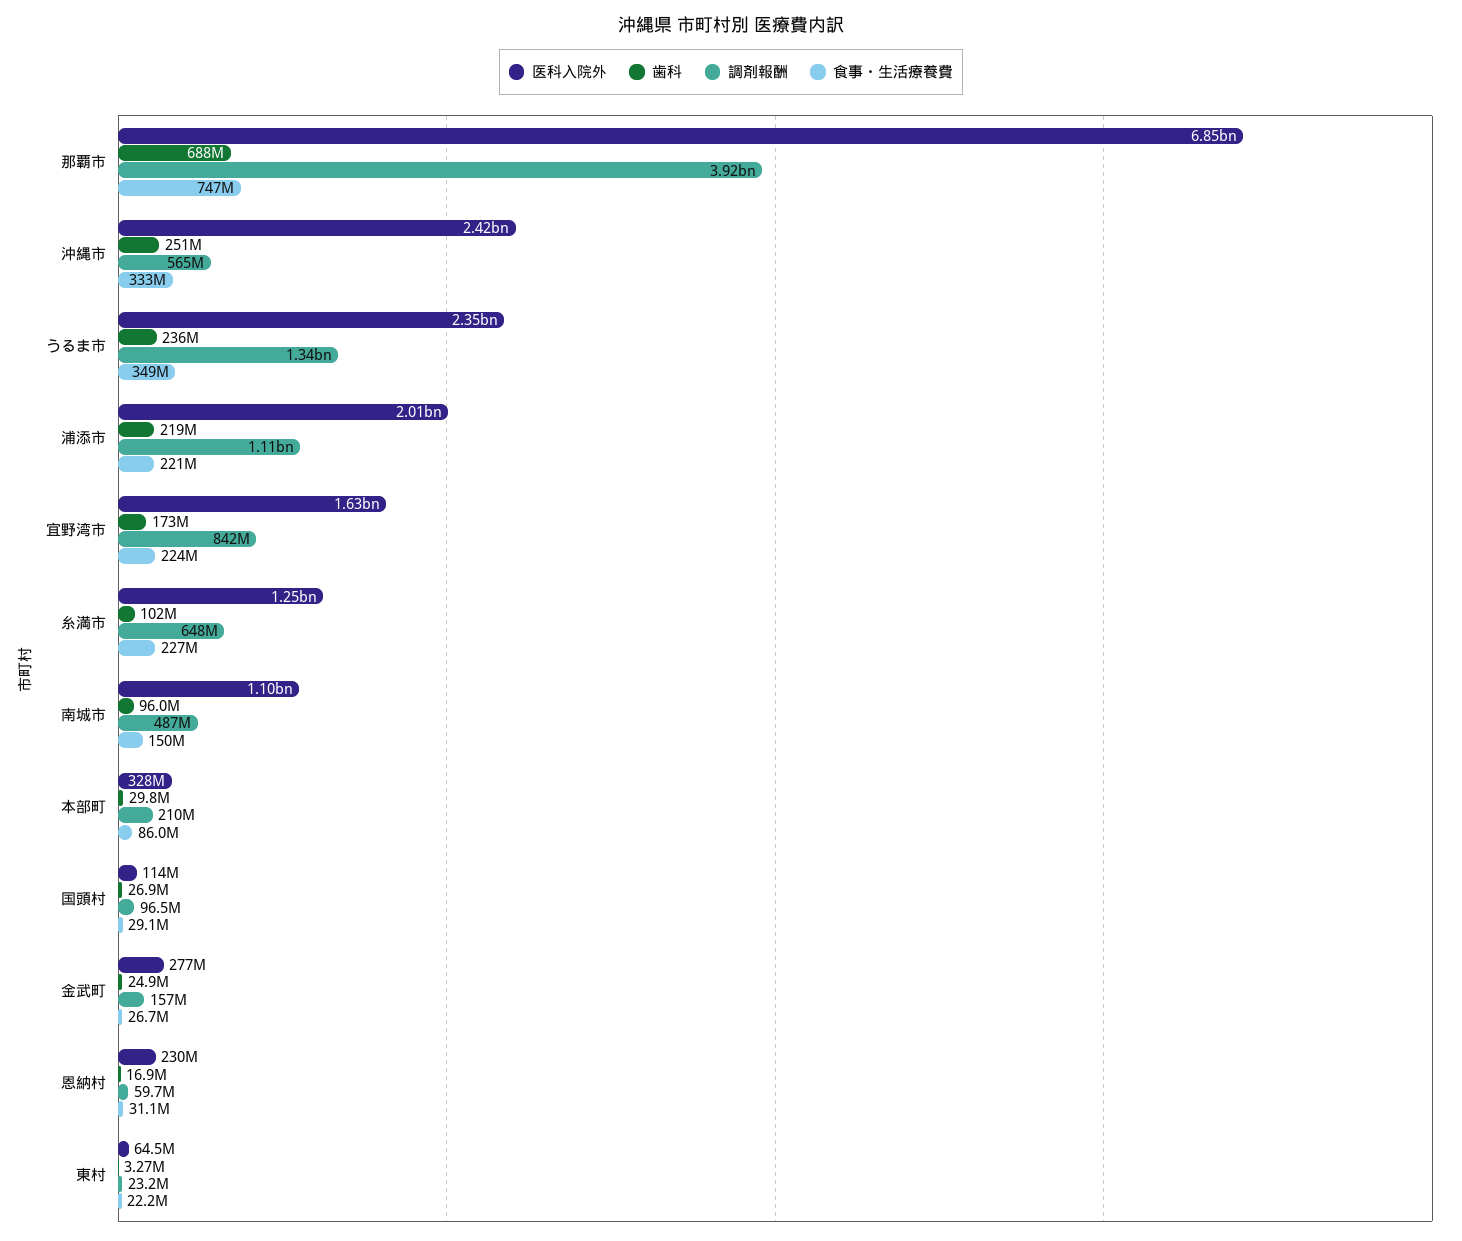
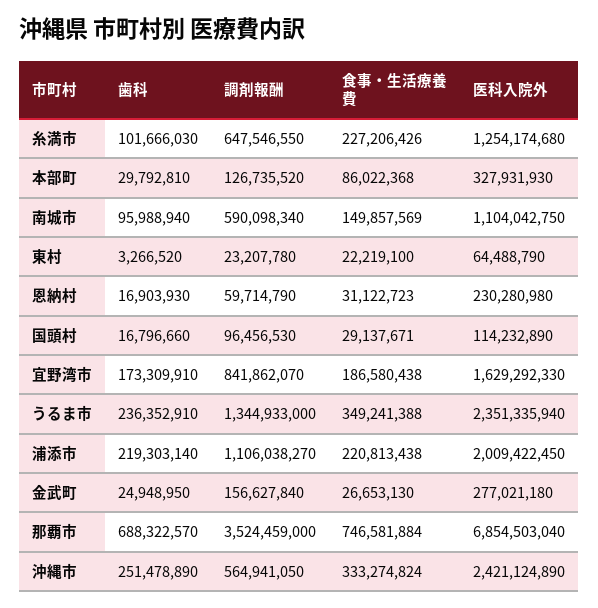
調剤報酬, 那覇市: 3920000000 -> 3524459000
食事・生活療養費, 宜野湾市: 224000000 -> 186580438
調剤報酬, 南城市: 487000000 -> 590098340
調剤報酬, 本部町: 210000000 -> 126735520
歯科, 国頭村: 26900000 -> 16796660

